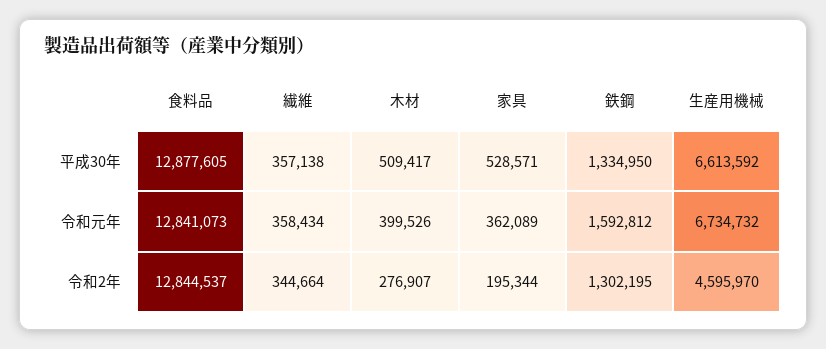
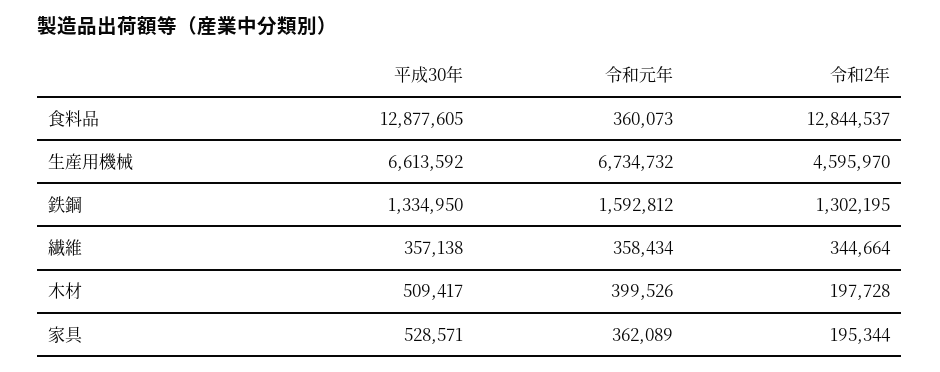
食料品, 令和元年: 12841073 -> 360073
木材, 令和2年: 276907 -> 197728

